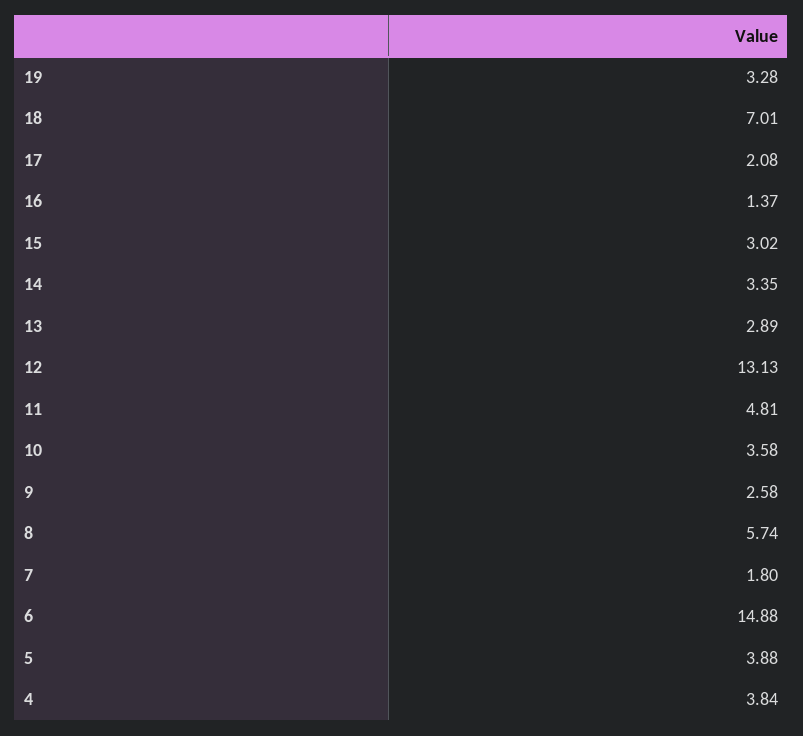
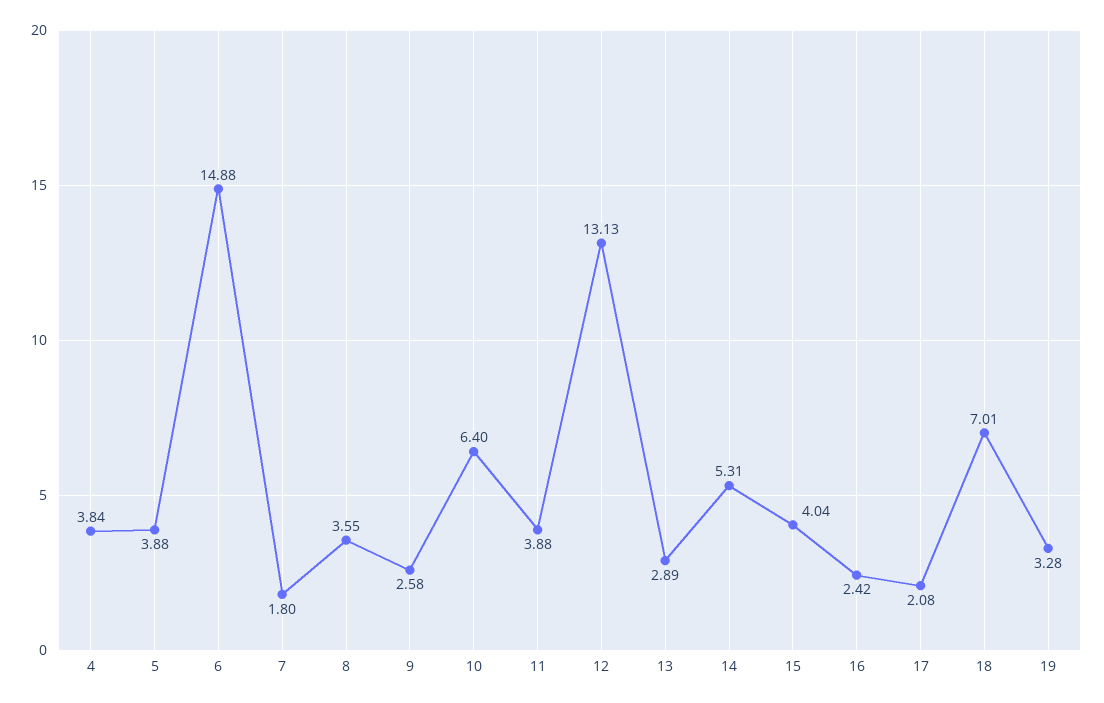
16: 1.37 -> 2.42
15: 3.02 -> 4.04
14: 3.35 -> 5.31
11: 4.81 -> 3.88
10: 3.58 -> 6.4
8: 5.74 -> 3.55

